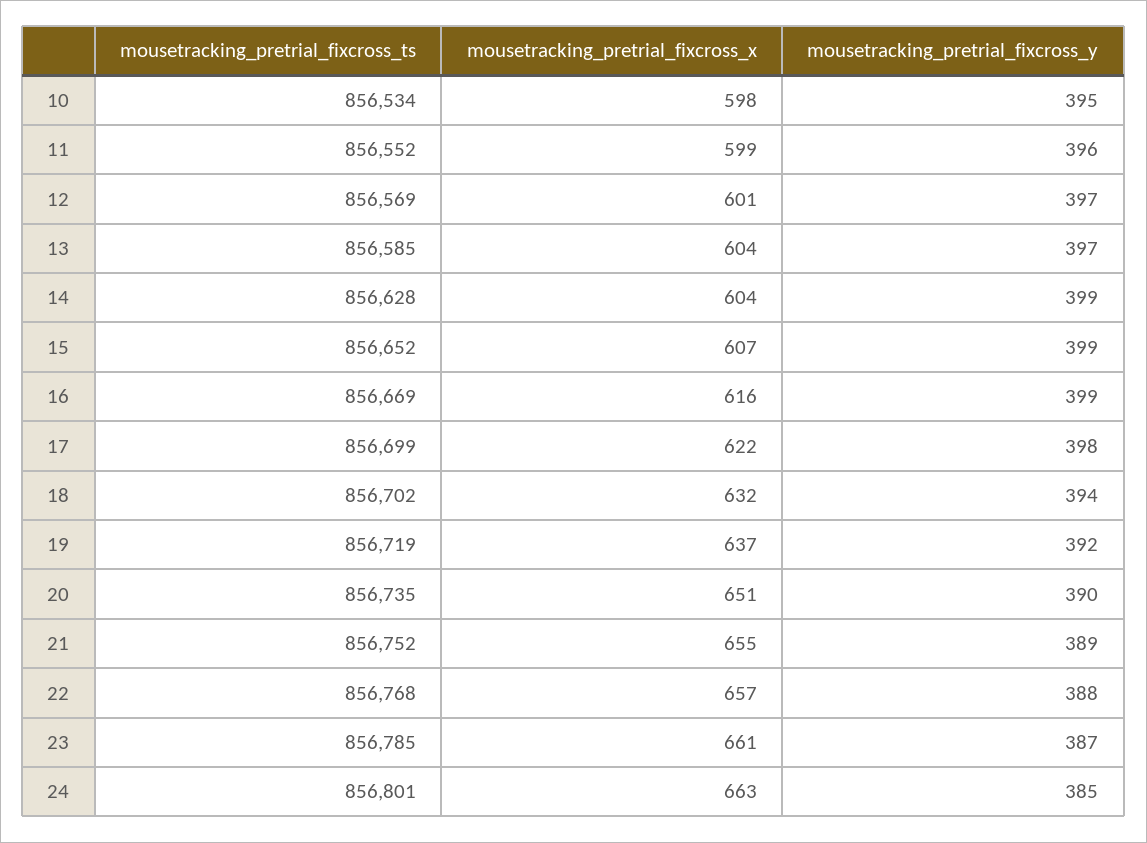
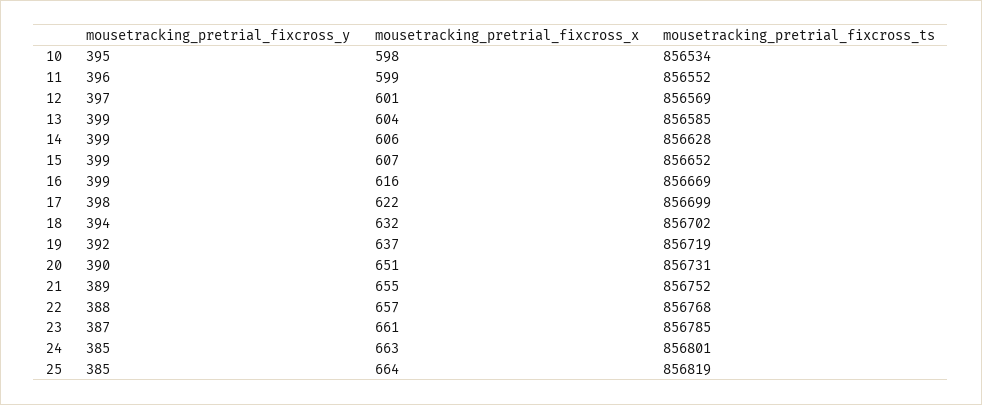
mousetracking_pretrial_fixcross_y, 13: 397 -> 399
mousetracking_pretrial_fixcross_x, 14: 604 -> 606
mousetracking_pretrial_fixcross_ts, 20: 856735 -> 856731
mousetracking_pretrial_fixcross_y, 25: none -> 385
mousetracking_pretrial_fixcross_x, 25: none -> 664
mousetracking_pretrial_fixcross_ts, 25: none -> 856819

